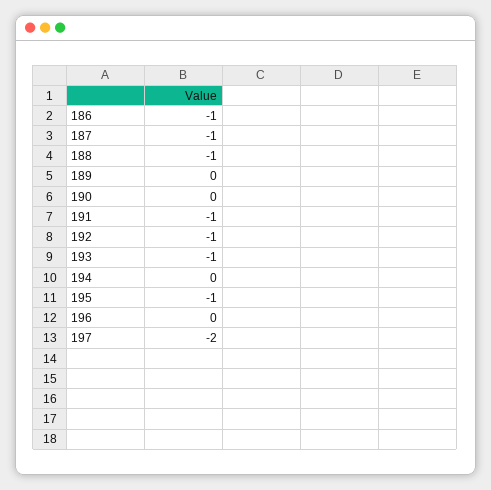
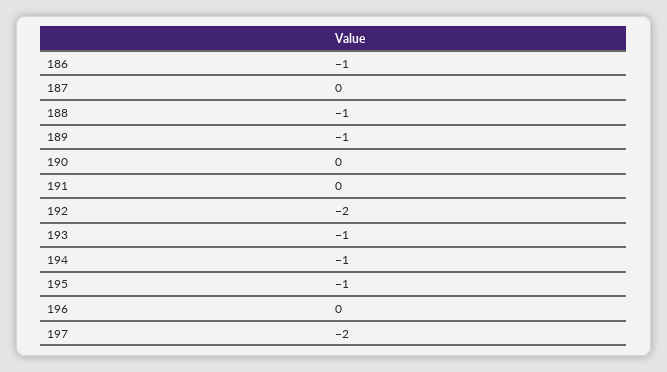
187: -1 -> 0
189: 0 -> -1
191: -1 -> 0
192: -1 -> -2
194: 0 -> -1

